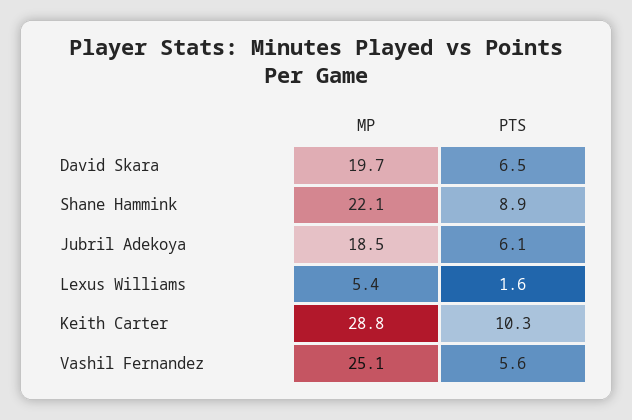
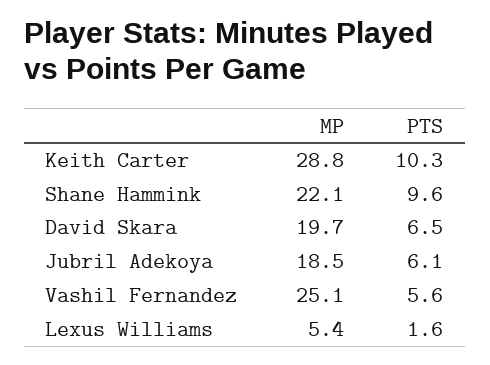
PTS, Shane Hammink: 8.9 -> 9.6

